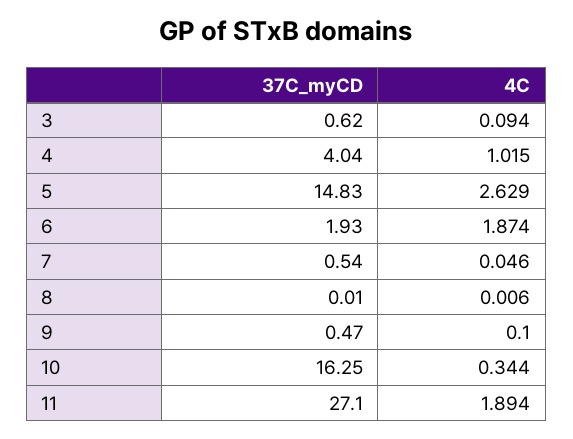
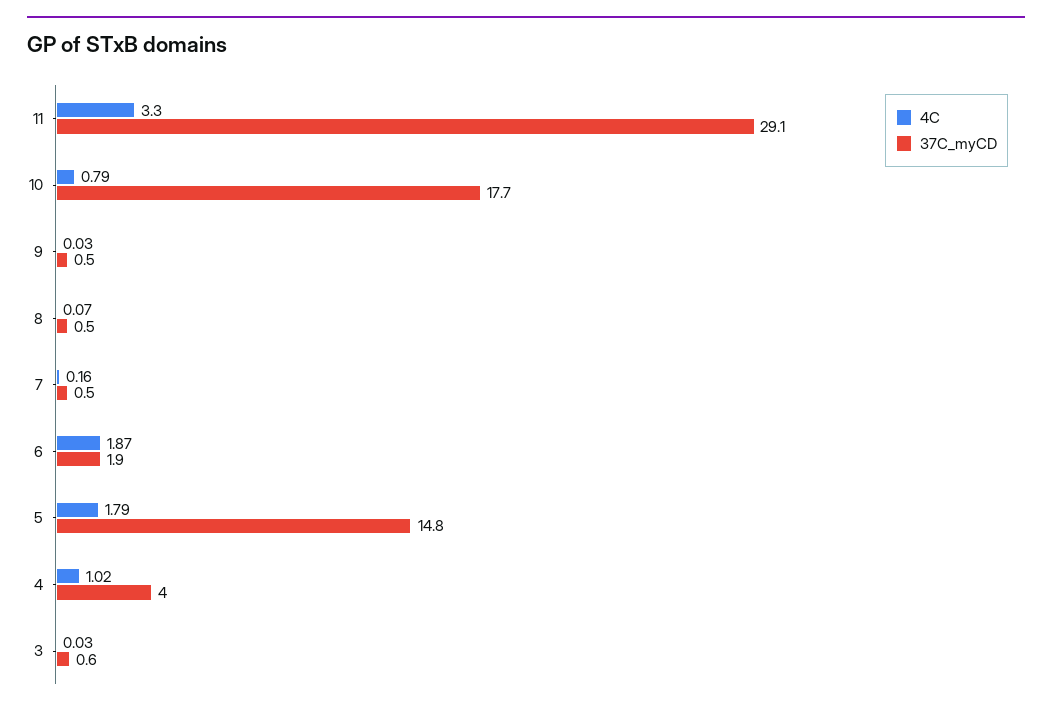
4C, 3: 0.094 -> 0.03
4C, 5: 2.629 -> 1.79
4C, 7: 0.046 -> 0.16
37C_myCD, 8: 0.01 -> 0.5
4C, 8: 0.006 -> 0.07
4C, 9: 0.1 -> 0.03
37C_myCD, 10: 16.25 -> 17.7
4C, 10: 0.344 -> 0.79
37C_myCD, 11: 27.1 -> 29.1
4C, 11: 1.894 -> 3.3

